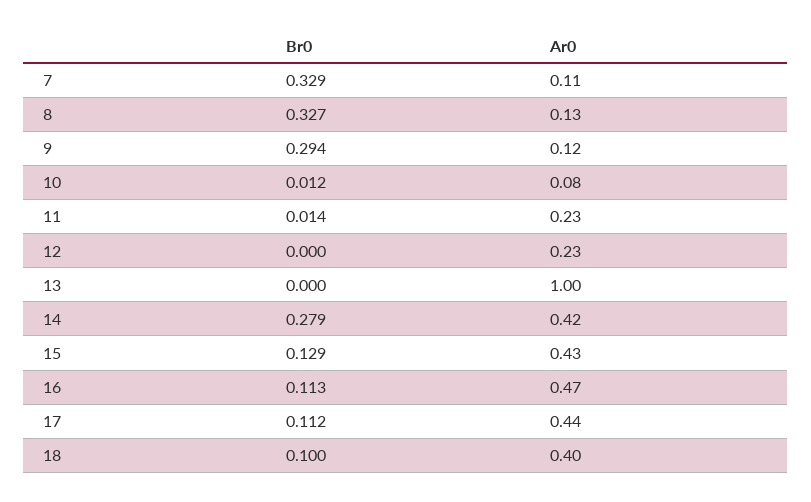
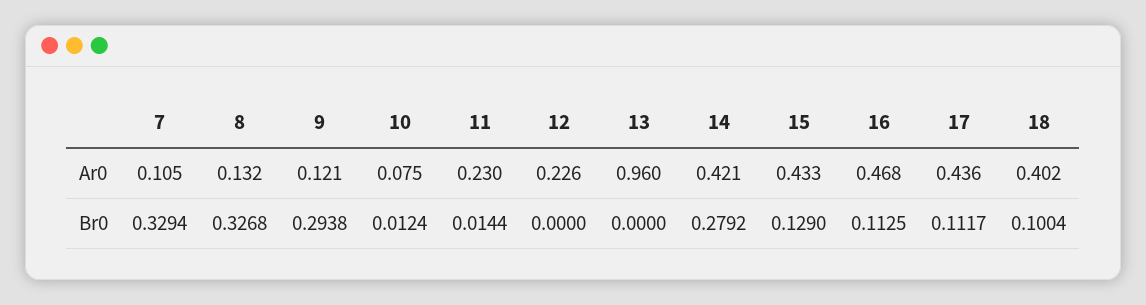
Ar0, 13: 1 -> 0.96

